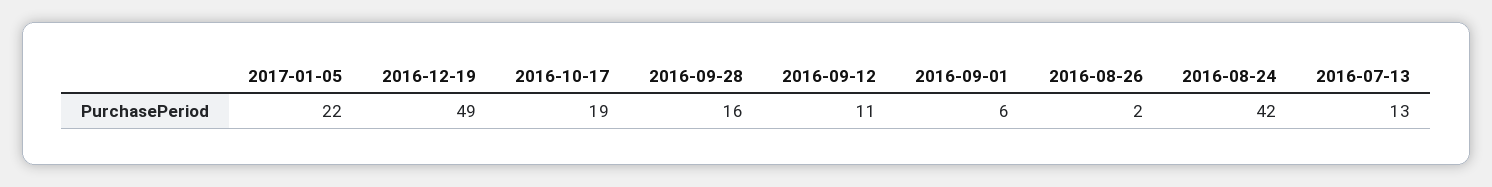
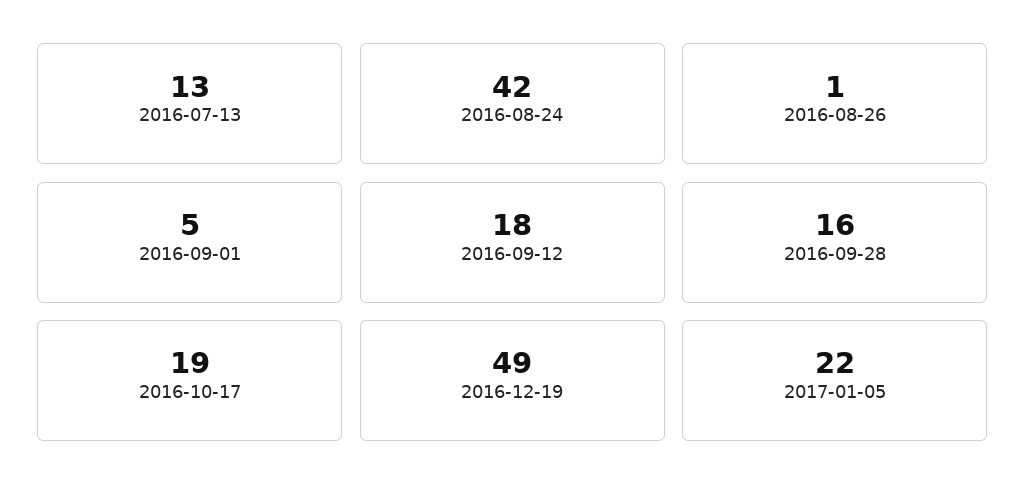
2016-09-12: 11 -> 18
2016-09-01: 6 -> 5
2016-08-26: 2 -> 1

